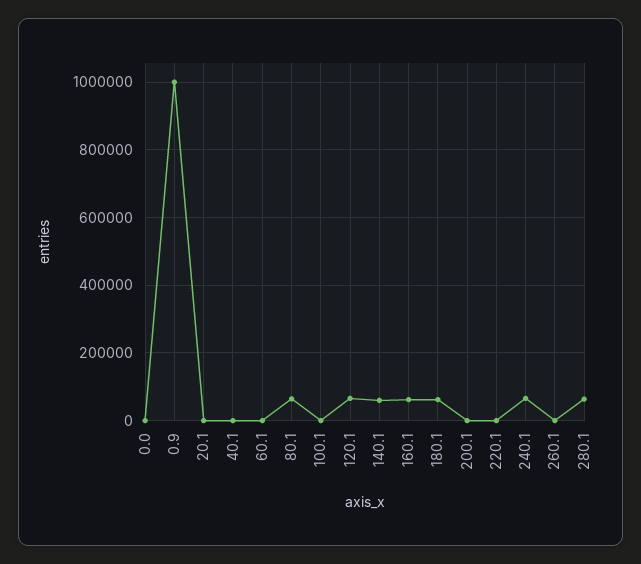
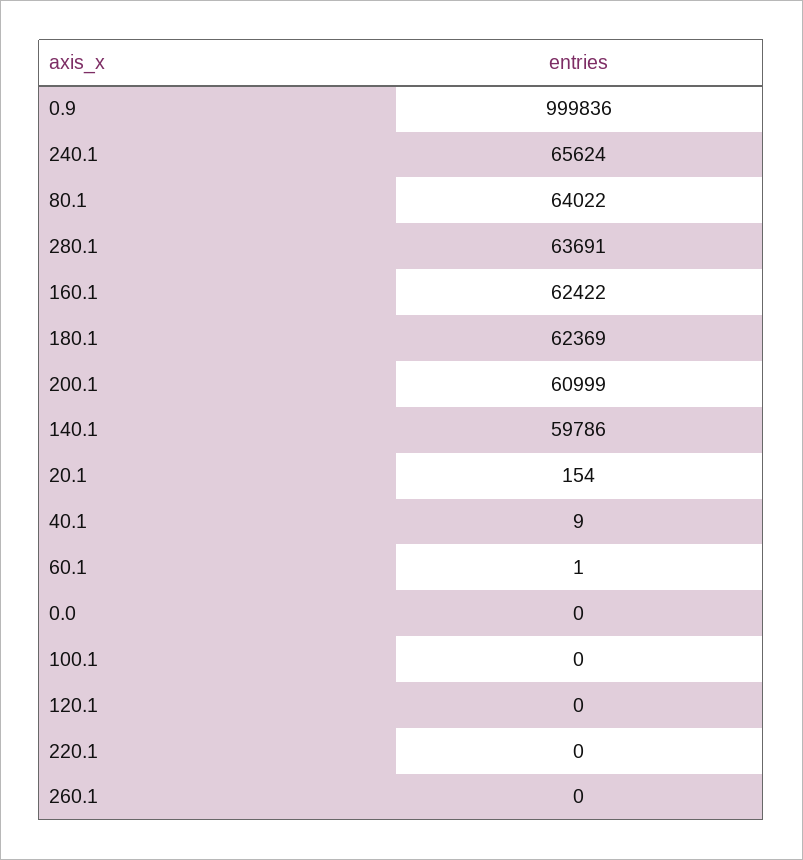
120.1: 60000 -> 0
200.1: 0 -> 60999

